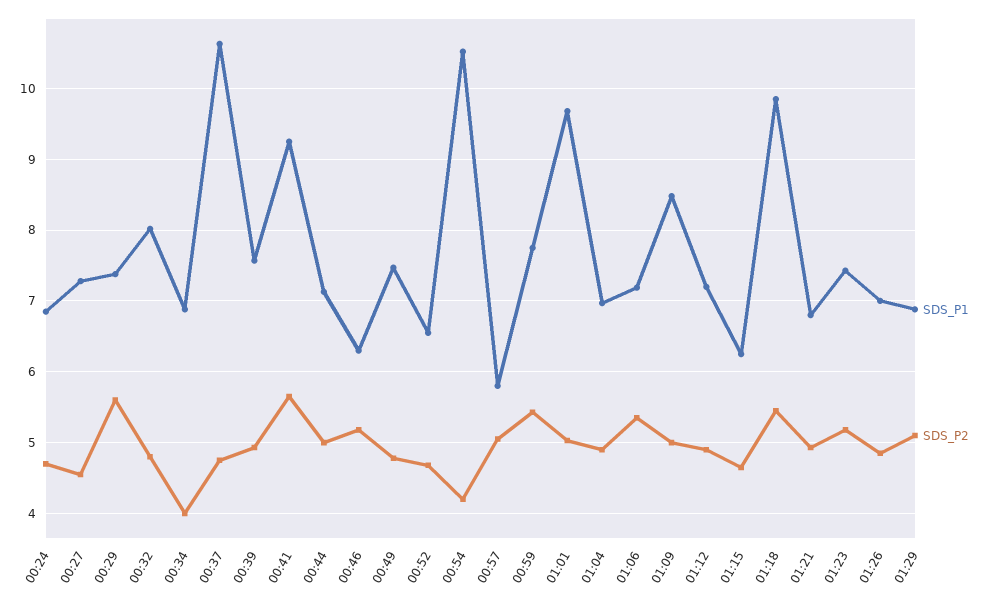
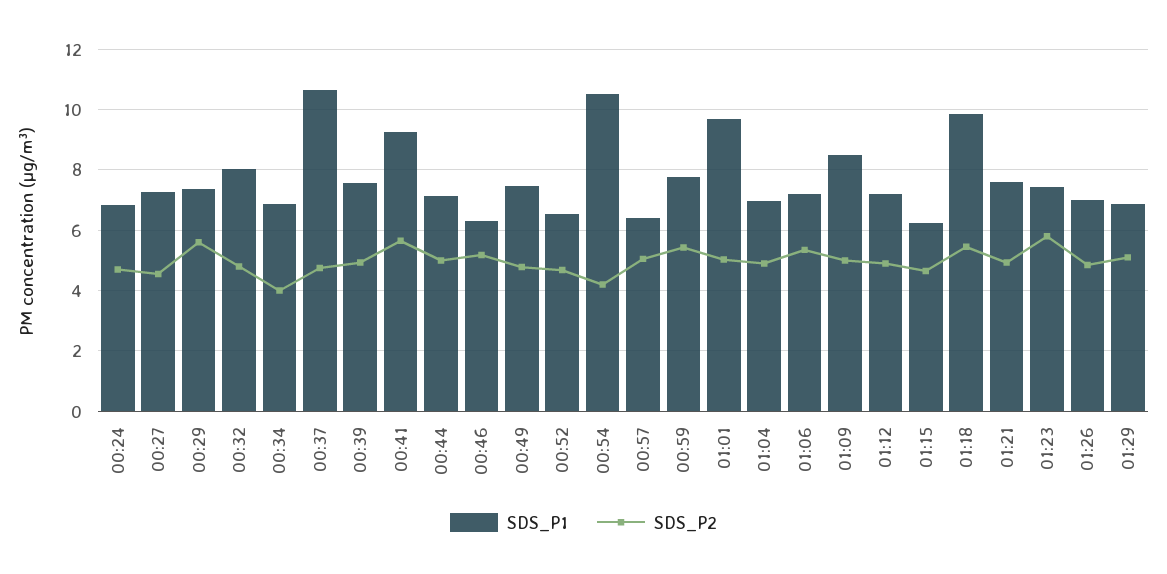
SDS_P1, 00:57: 5.8 -> 6.4
SDS_P1, 01:21: 6.8 -> 7.6
SDS_P2, 01:23: 5.2 -> 5.8

